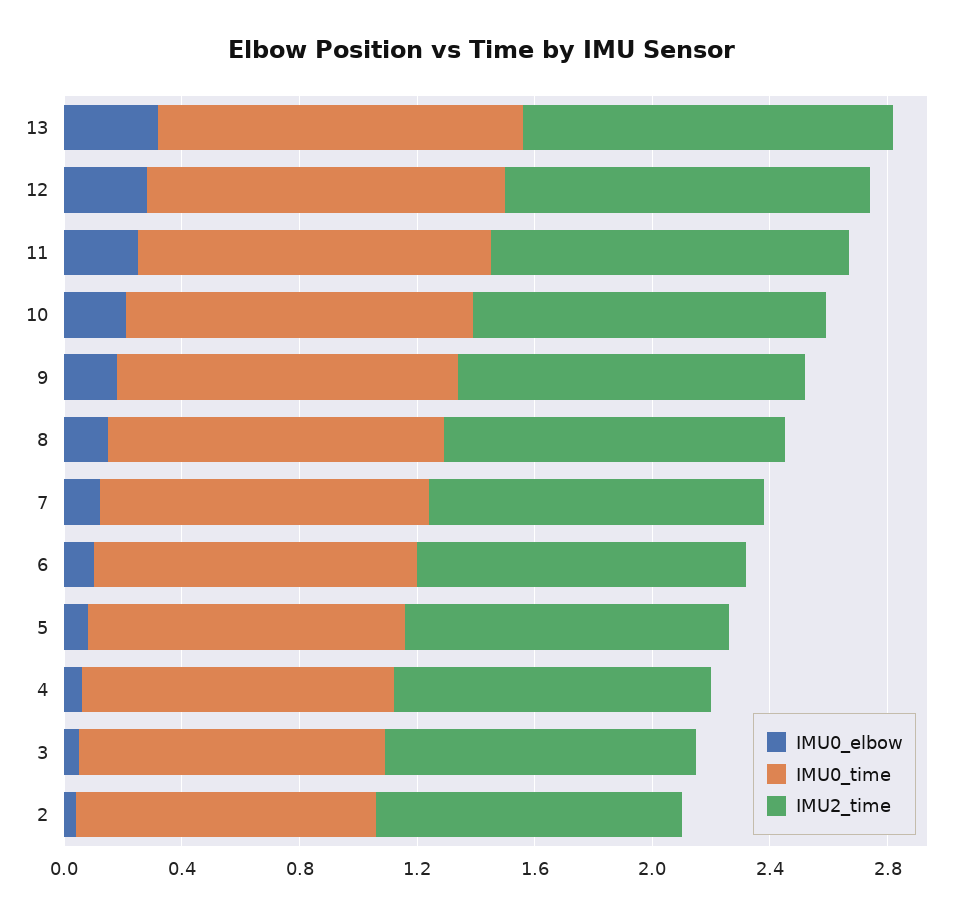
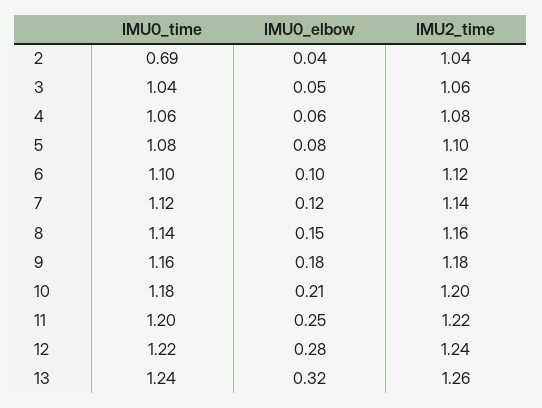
IMU0_time, 2: 1 -> 0.69

